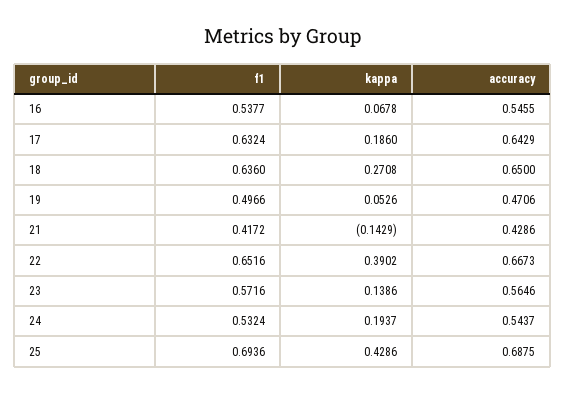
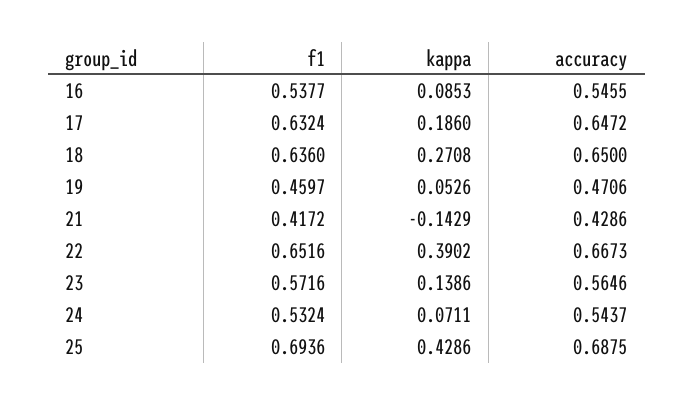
kappa, 16: 0.0678 -> 0.0853
accuracy, 17: 0.6429 -> 0.6472
f1, 19: 0.4966 -> 0.4597
kappa, 24: 0.1937 -> 0.0711

